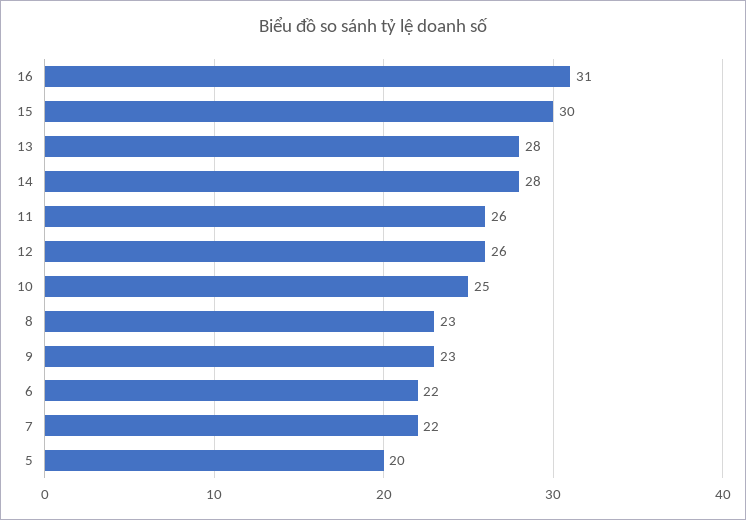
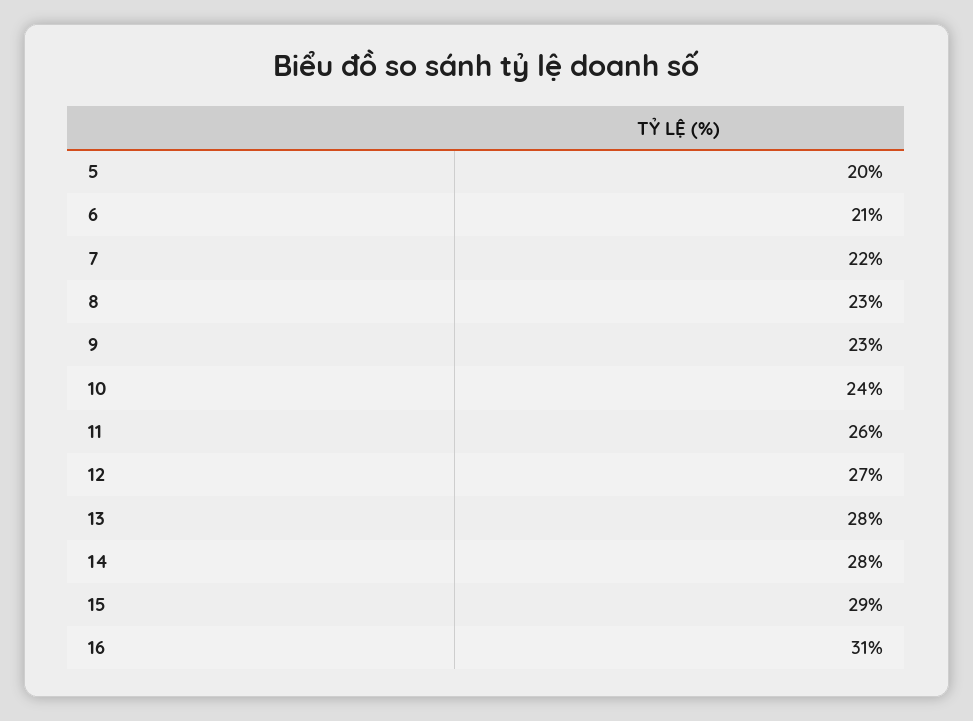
15: 30 -> 29
12: 26 -> 27
10: 25 -> 24
6: 22 -> 21

